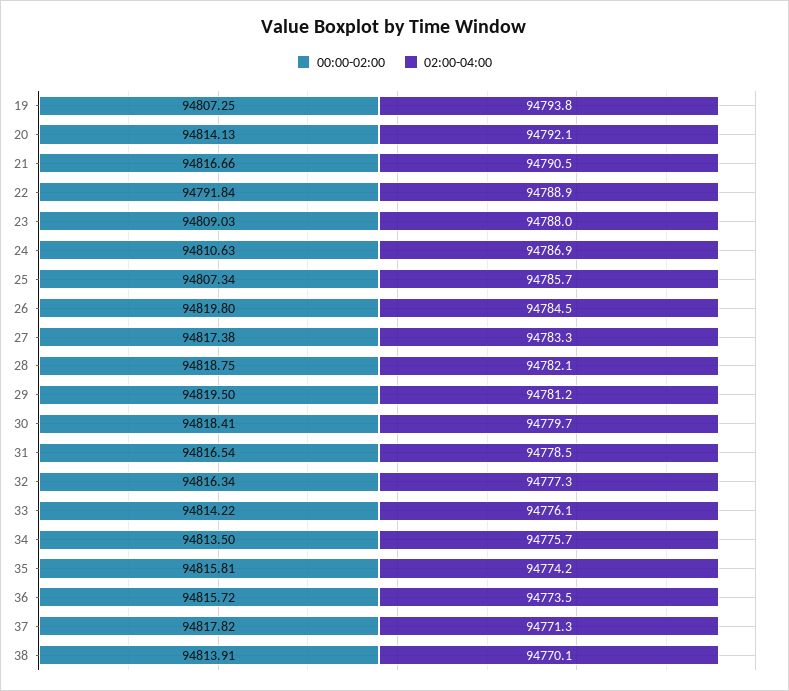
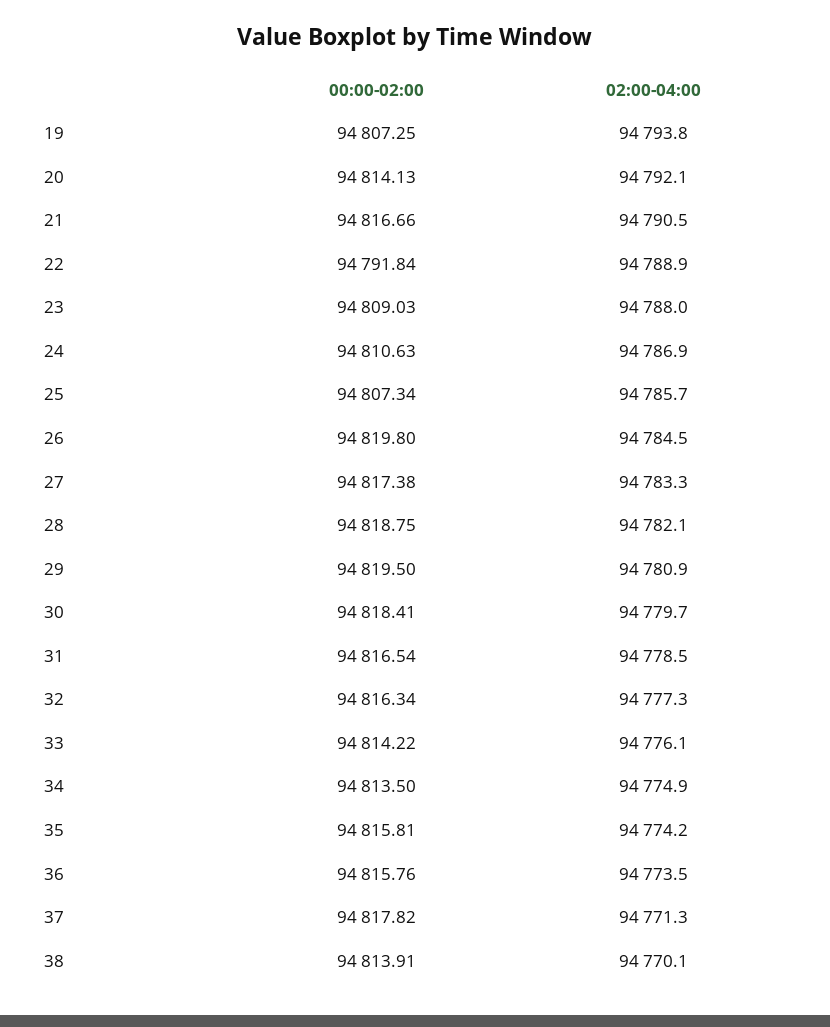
02:00-04:00, 29: 94781.2 -> 94780.9
02:00-04:00, 34: 94775.7 -> 94774.9
00:00-02:00, 36: 94815.72 -> 94815.76

